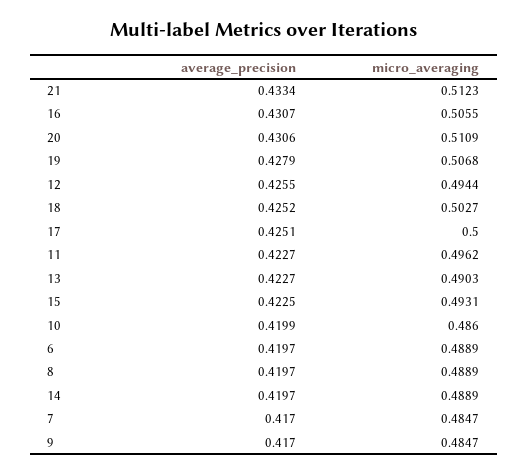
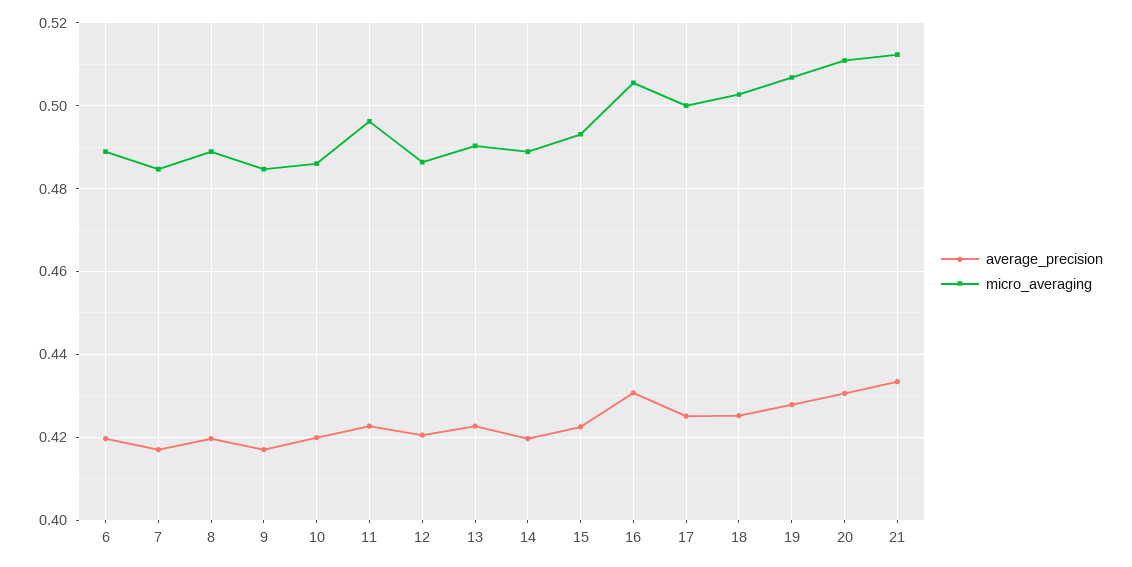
average_precision, 12: 0.4255 -> 0.42
micro_averaging, 12: 0.4944 -> 0.486

